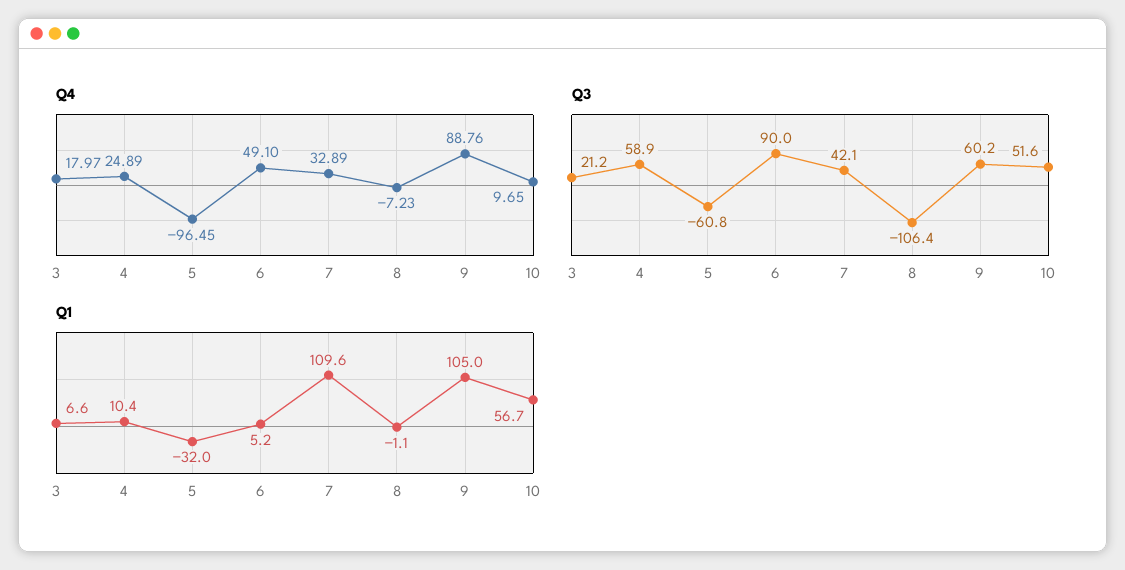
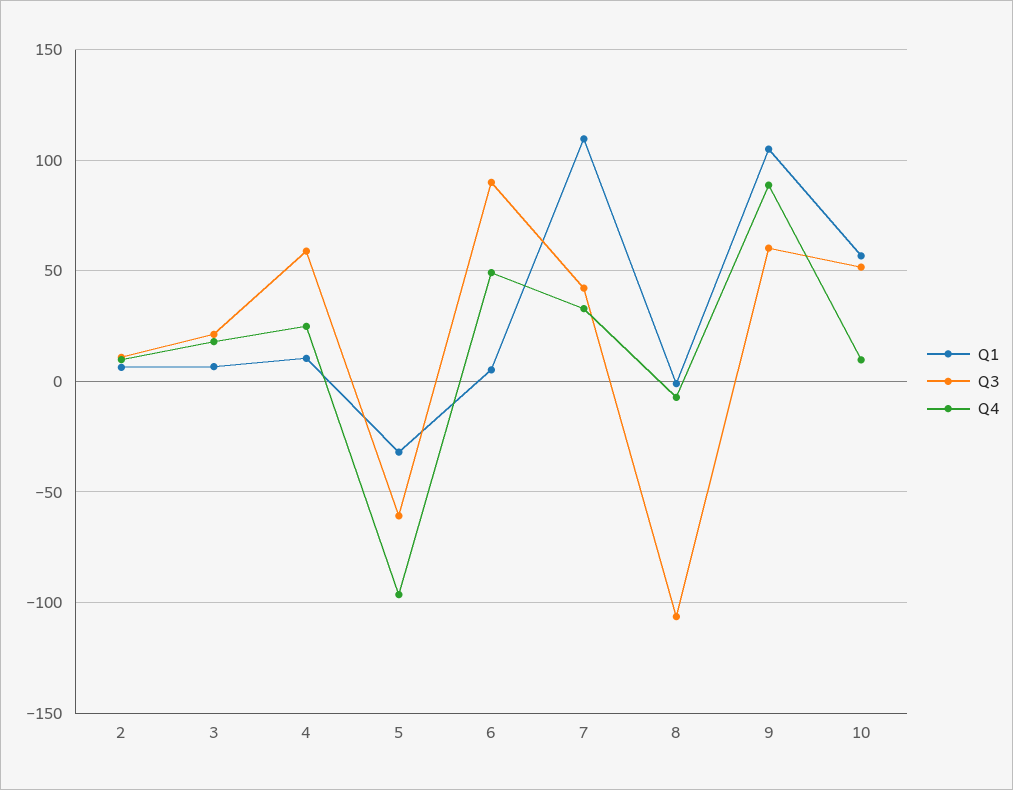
Q1, 2: none -> 5
Q3, 2: none -> 10
Q4, 2: none -> 10

